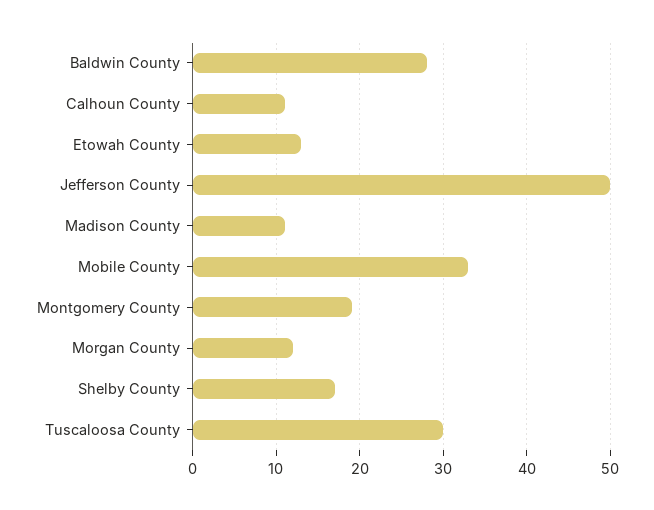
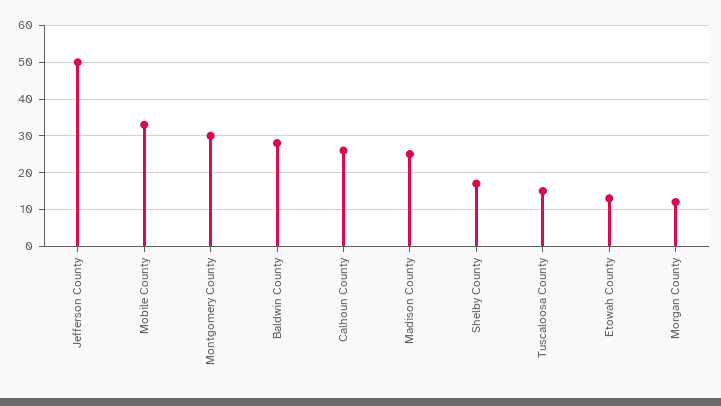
Calhoun County: 11 -> 25
Madison County: 11 -> 25
Montgomery County: 19 -> 30
Tuscaloosa County: 30 -> 15

